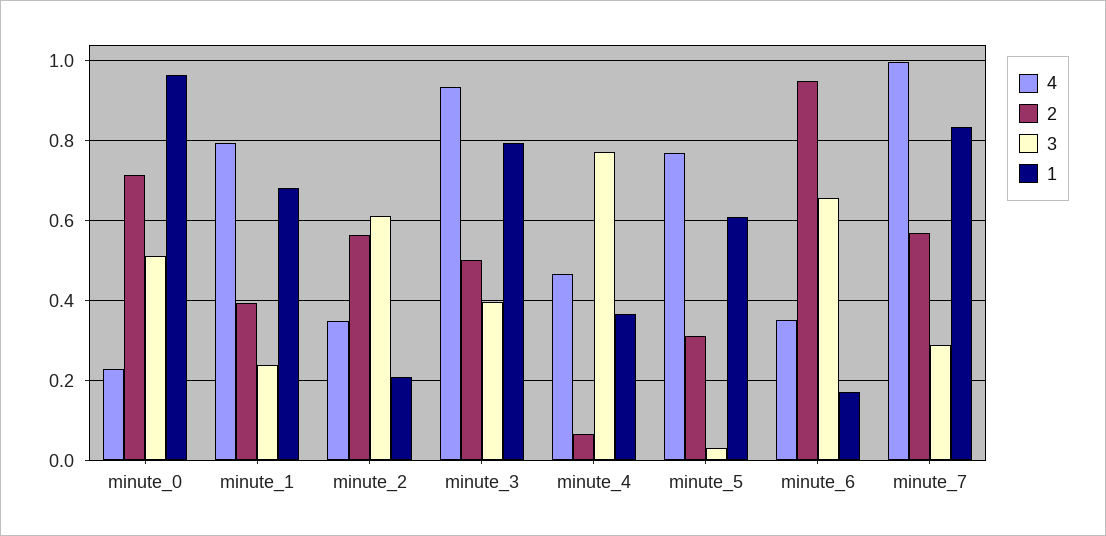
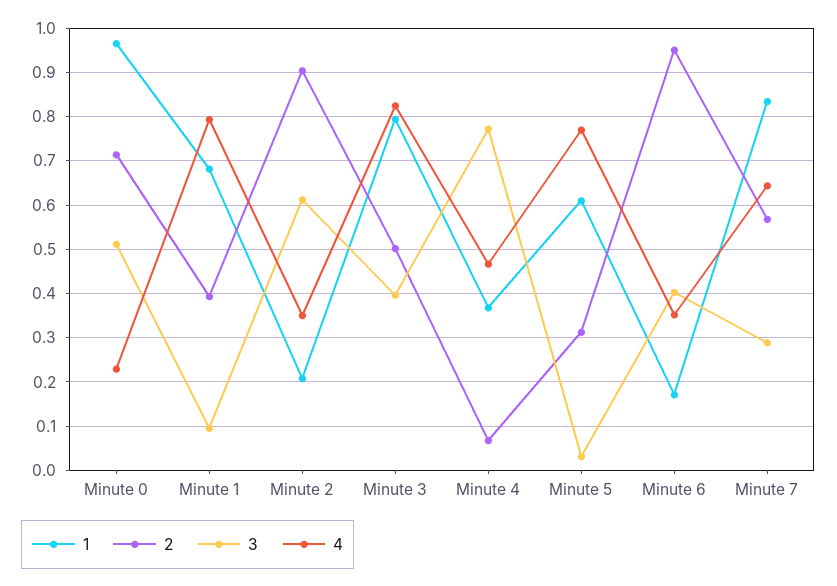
3, minute_1: 0.24 -> 0.1
2, minute_2: 0.56 -> 0.9
4, minute_3: 0.94 -> 0.82
3, minute_6: 0.66 -> 0.4
4, minute_7: 1 -> 0.64

